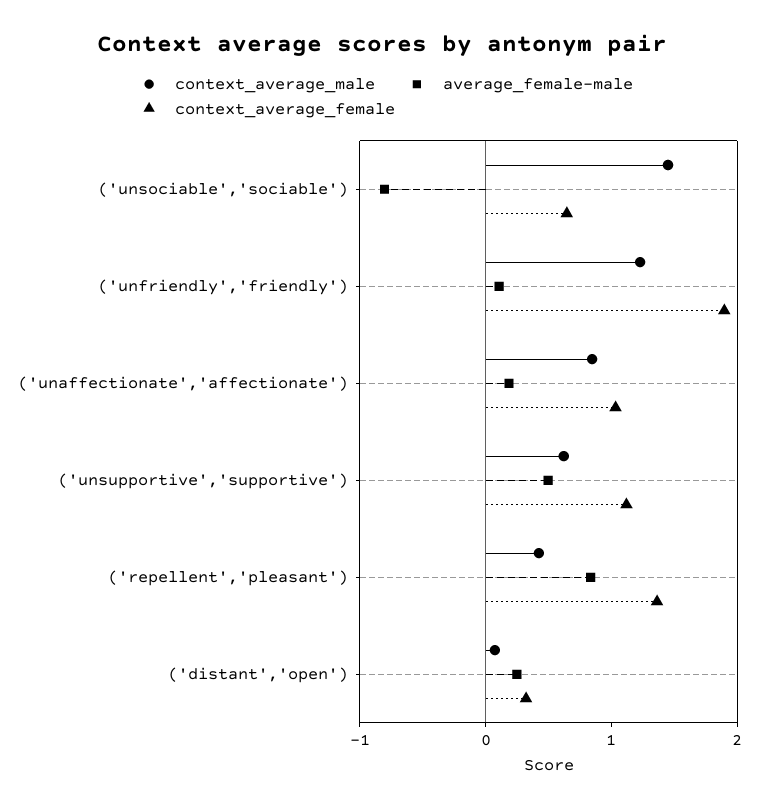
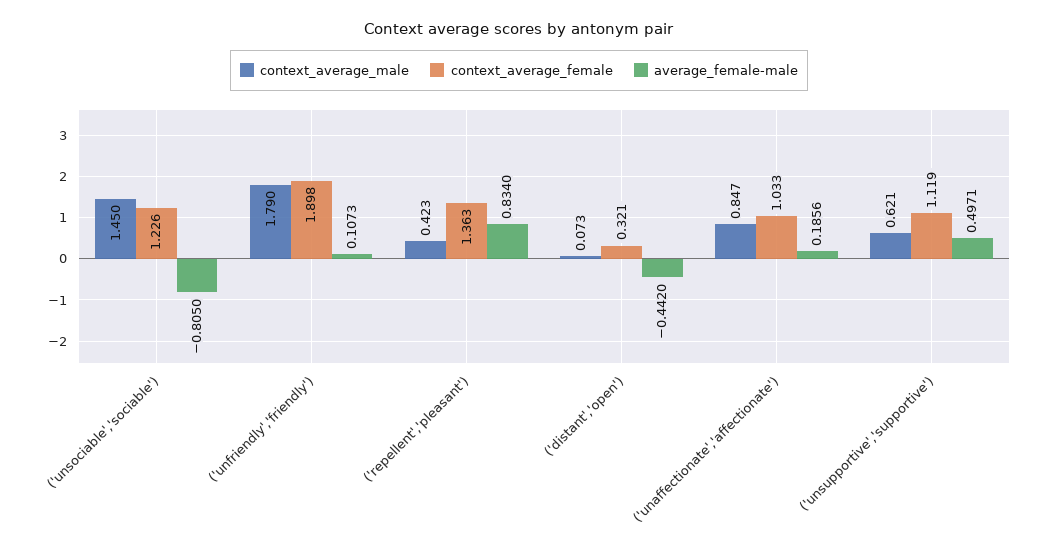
context_average_female, ('unsociable','sociable'): 0.6 -> 1.226
context_average_male, ('unfriendly','friendly'): 1.2 -> 1.79
average_female-male, ('distant','open'): 0.2 -> -0.442

